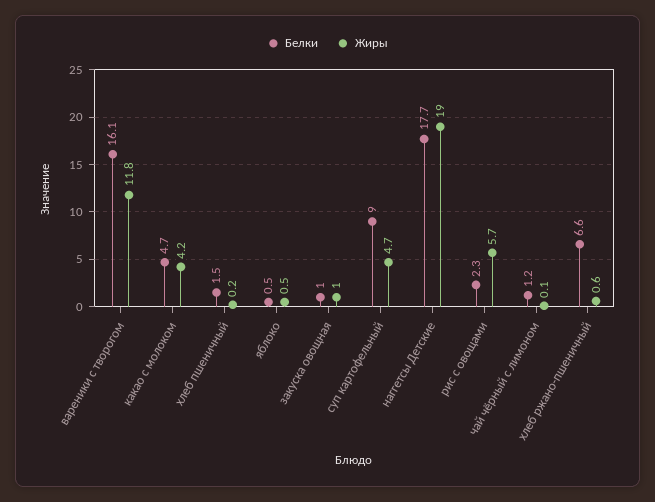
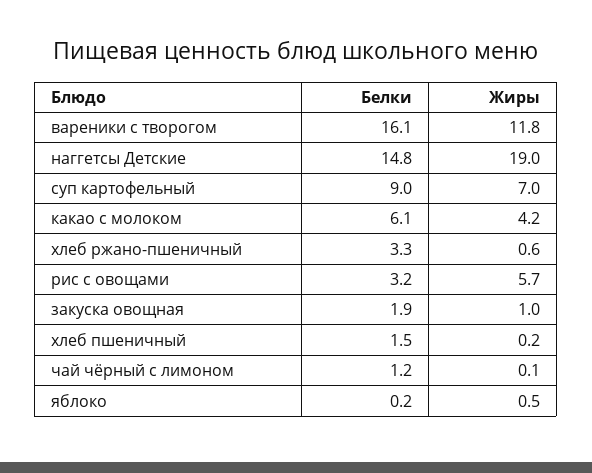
Белки, какао с молоком: 4.7 -> 6.1
Белки, яблоко: 0.5 -> 0.2
Белки, закуска овощная: 1 -> 1.9
Жиры, суп картофельный: 4.7 -> 7
Белки, наггетсы Детские: 17.7 -> 14.8
Белки, рис с овощами: 2.3 -> 3.2
Белки, хлеб ржано-пшеничный: 6.6 -> 3.3

